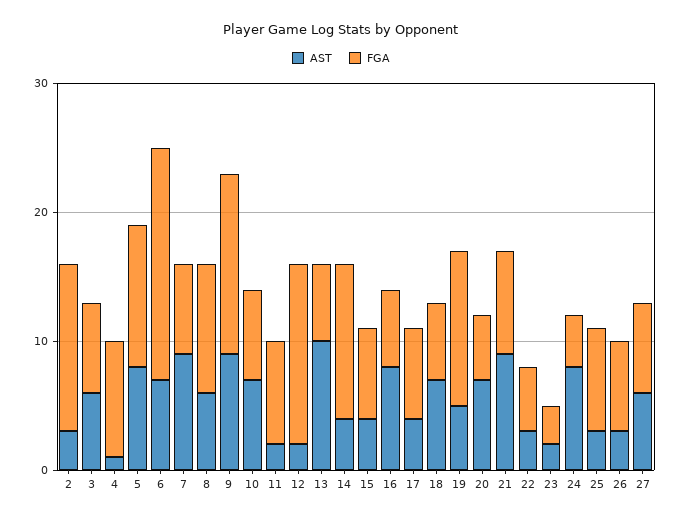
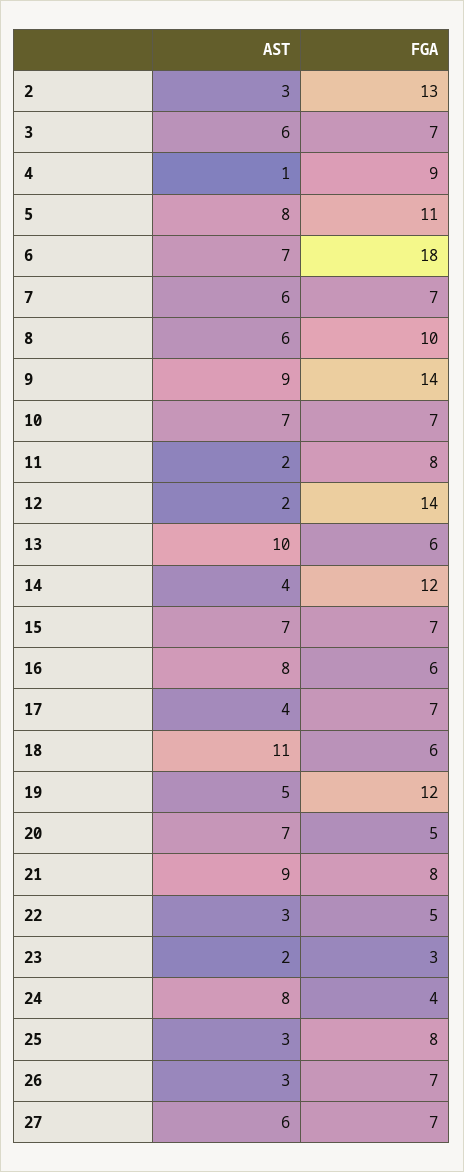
AST, 7: 9 -> 6
AST, 15: 4 -> 7
AST, 18: 7 -> 11

